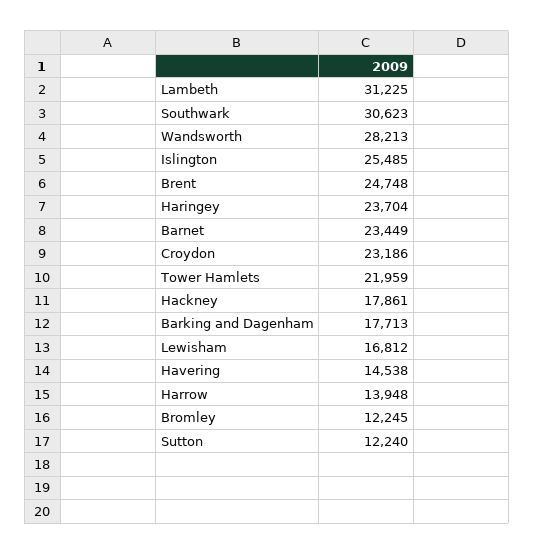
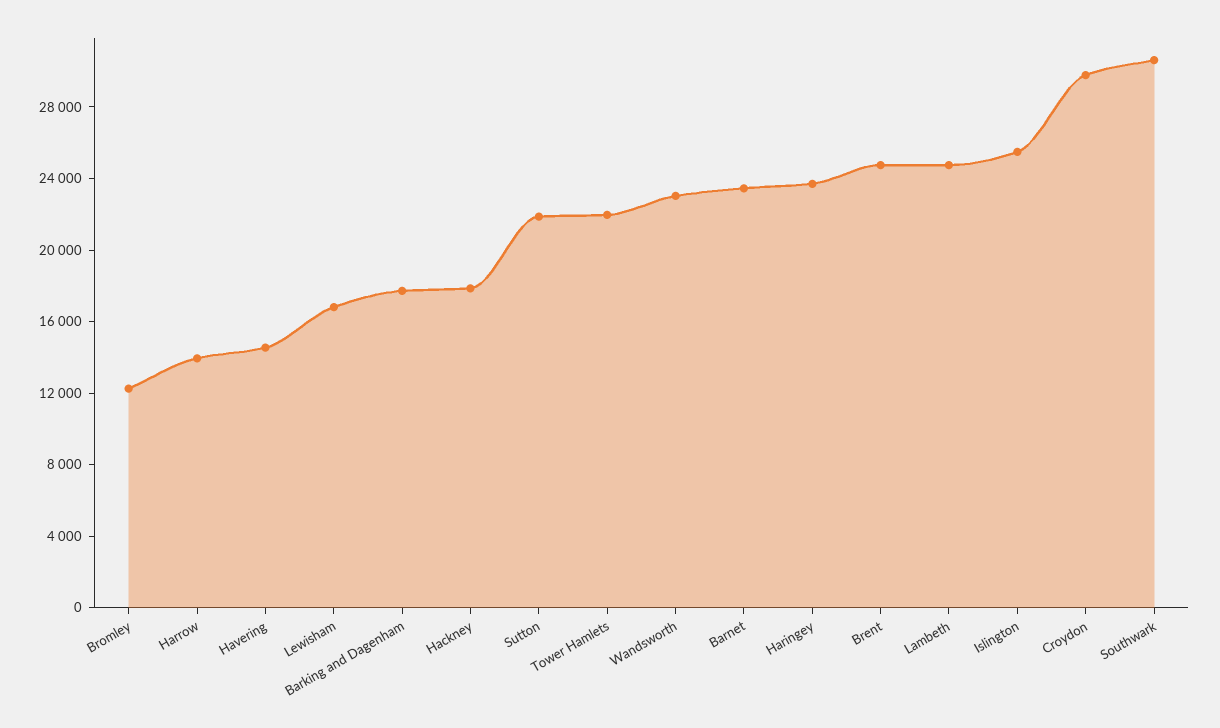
Lambeth: 31225 -> 25000
Wandsworth: 28213 -> 23000
Croydon: 23186 -> 30000
Sutton: 12240 -> 22000

